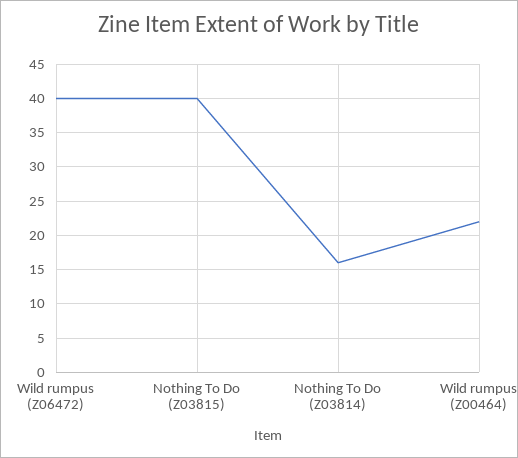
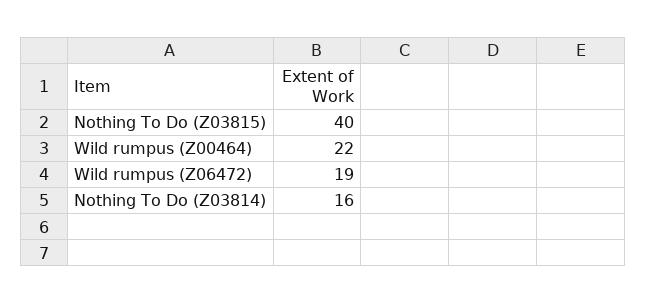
Wild rumpus (Z06472): 40 -> 19

